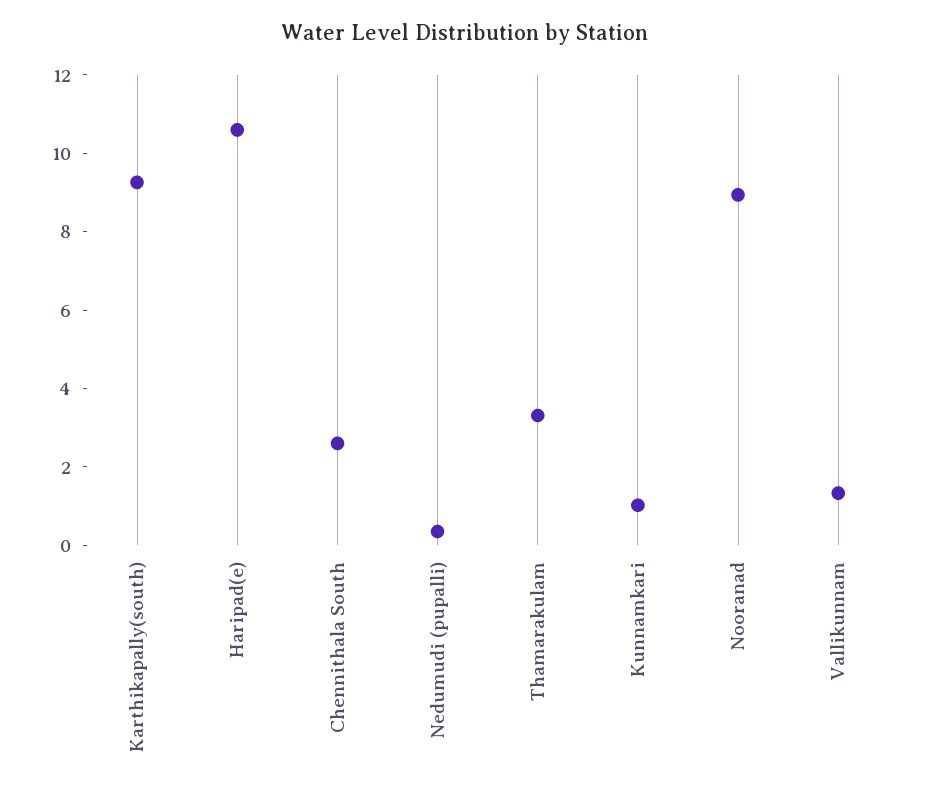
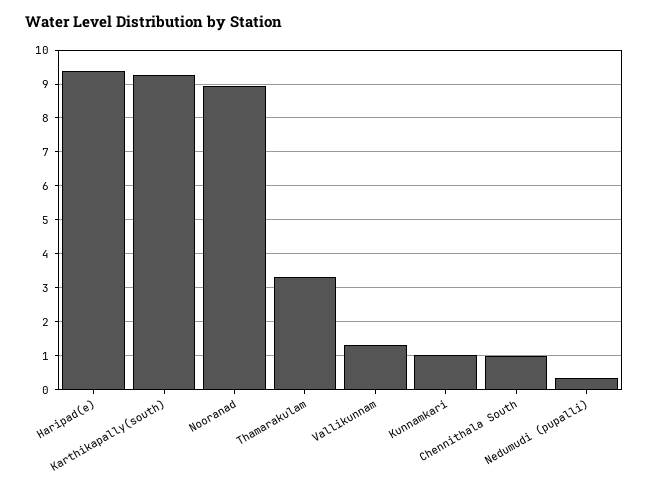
Haripad(e): 10.5 -> 9.4
Chennithala South: 2.5 -> 1

